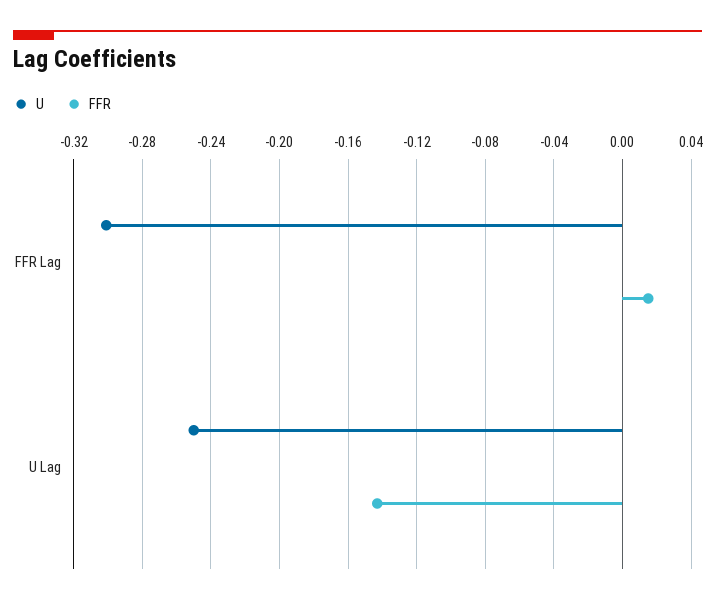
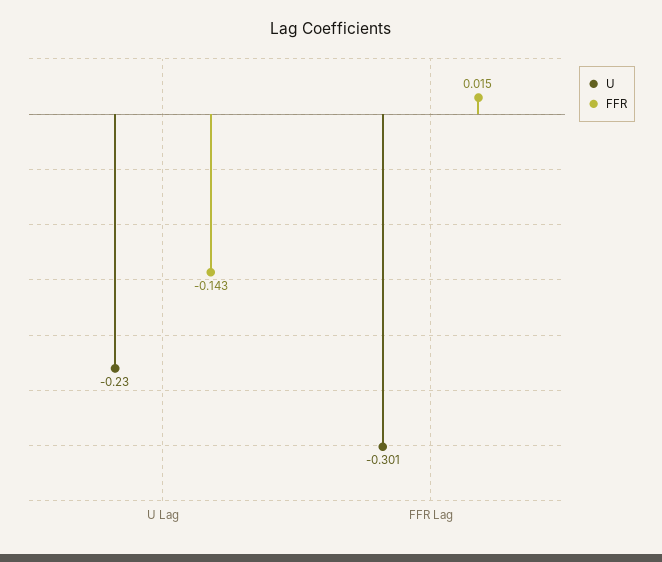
U, U Lag: -0.25 -> -0.23

